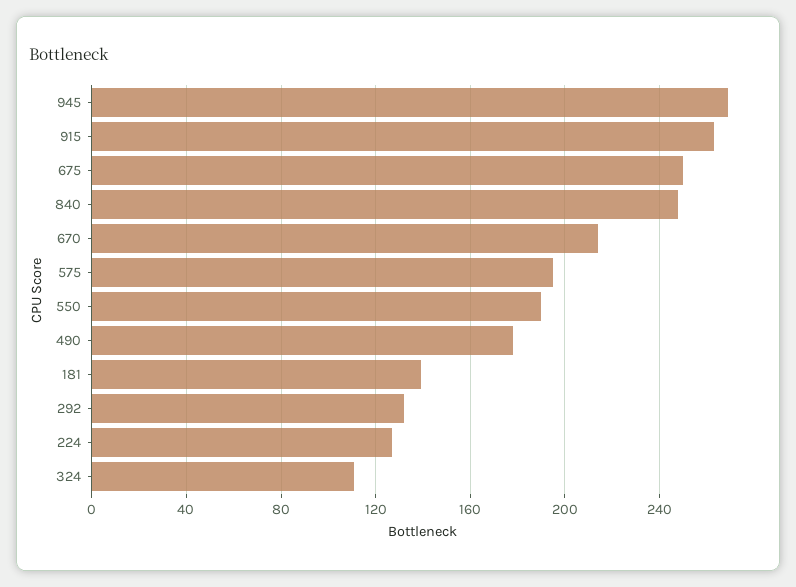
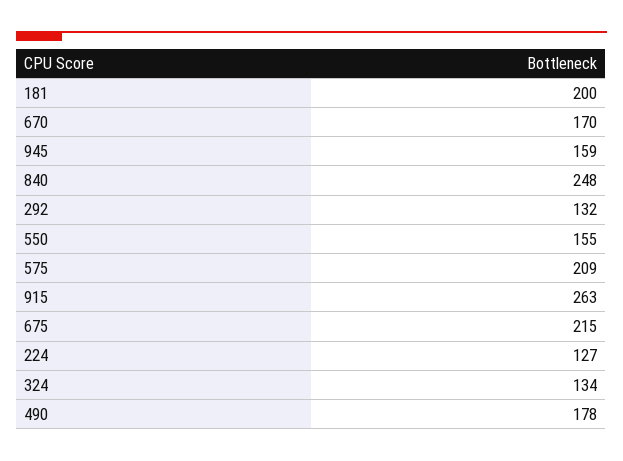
945: 270 -> 159
675: 250 -> 215
670: 215 -> 170
575: 195 -> 209
550: 190 -> 155
181: 140 -> 200
324: 110 -> 134

